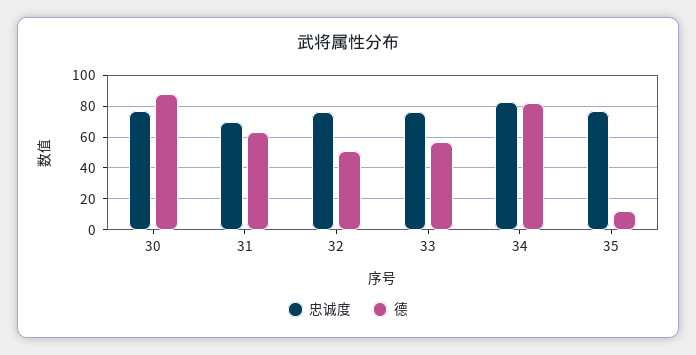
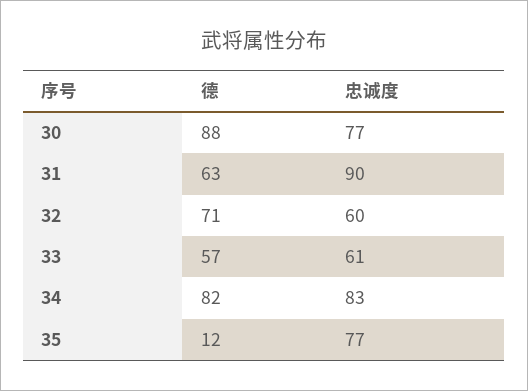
忠诚度, 31: 70 -> 90
忠诚度, 32: 75 -> 60
德, 32: 50 -> 71
忠诚度, 33: 75 -> 61

